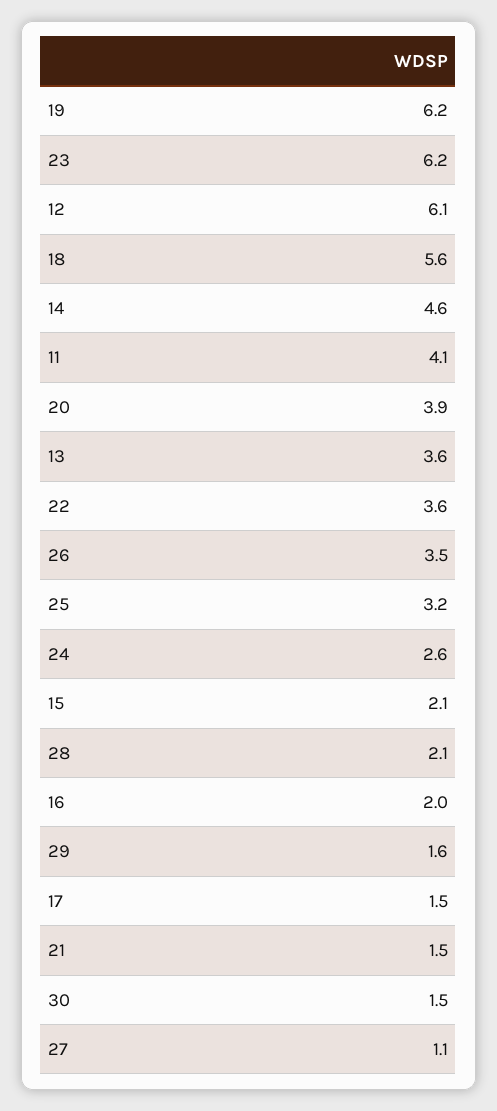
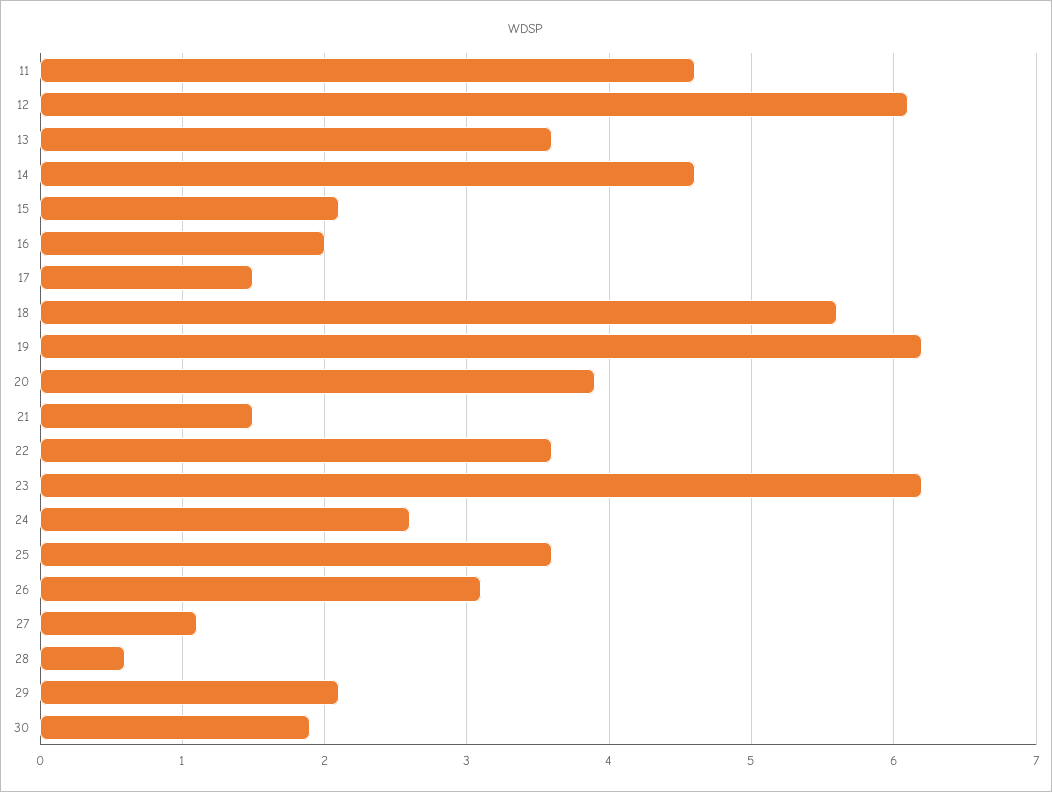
11: 4.1 -> 4.6
26: 3.5 -> 3.1
25: 3.2 -> 3.6
28: 2.1 -> 0.6
29: 1.6 -> 2.1
30: 1.5 -> 1.9

